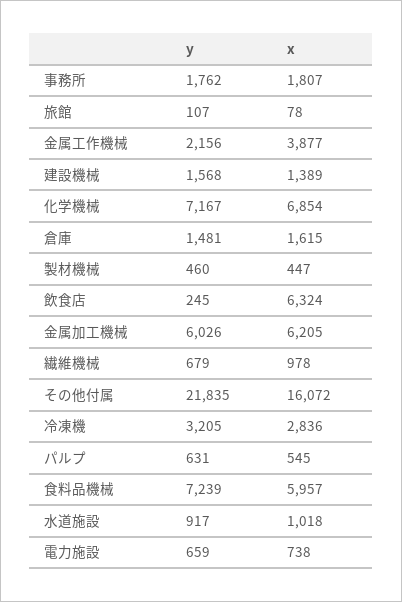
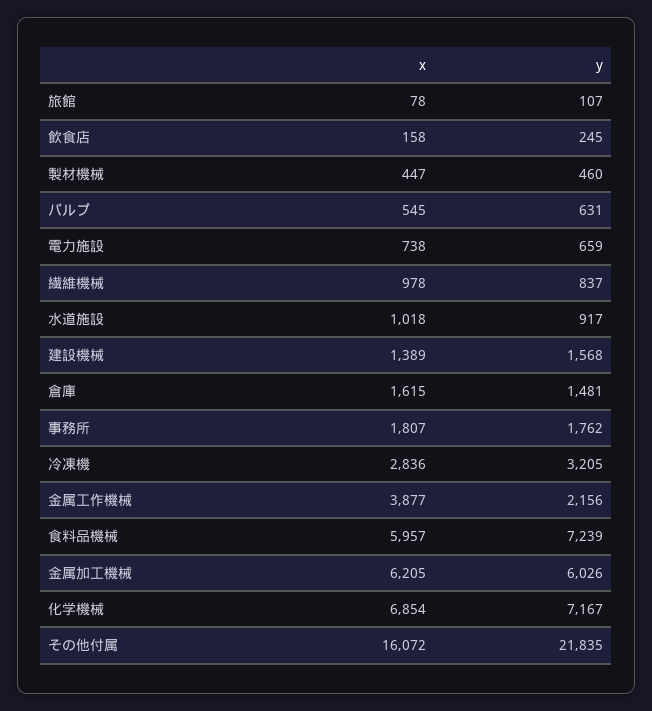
x, 飲食店: 6324 -> 158
y, 繊維機械: 679 -> 837

